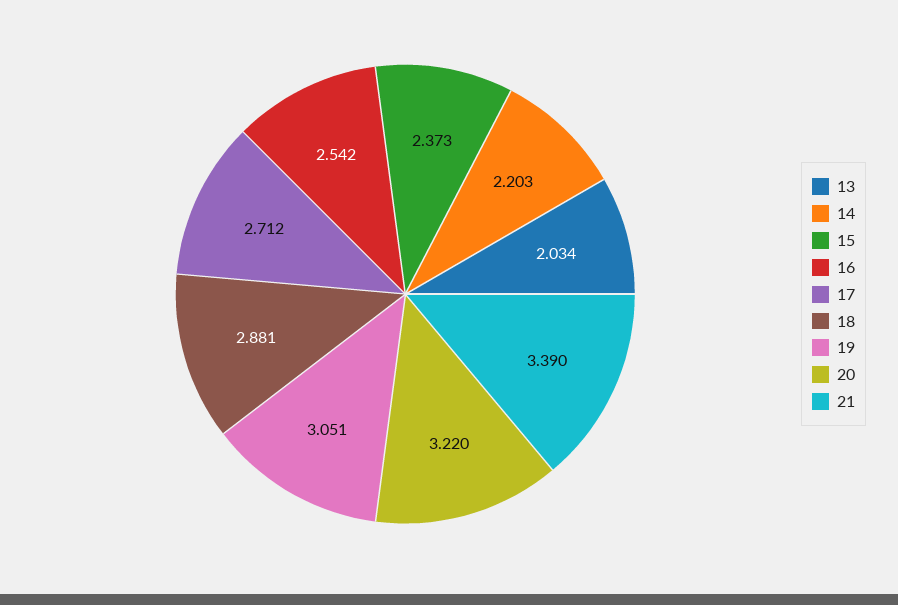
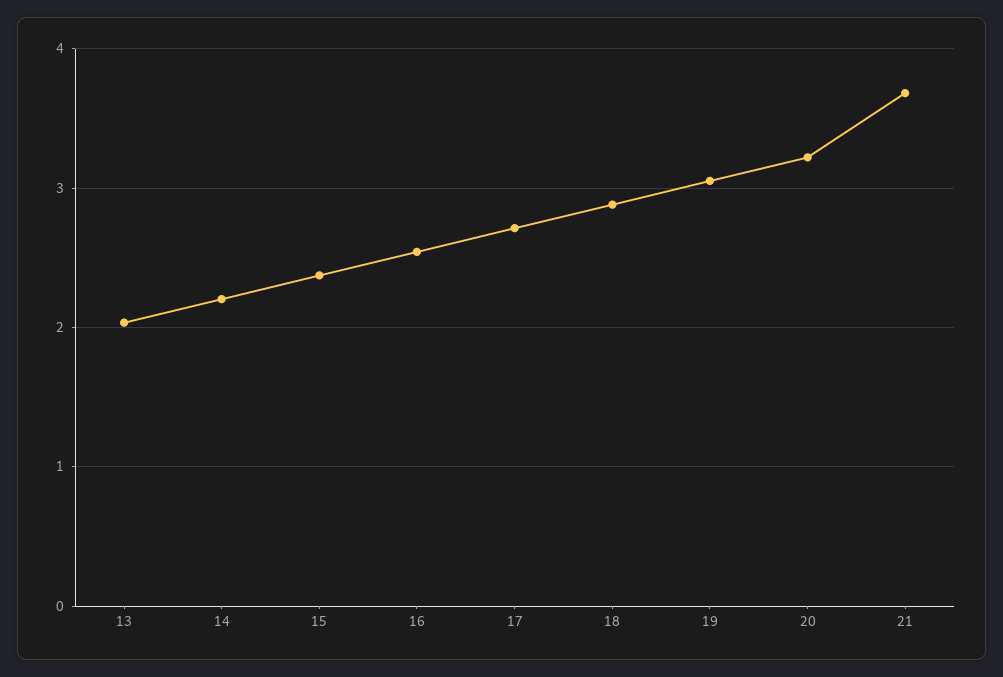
21: 3.39 -> 3.7

